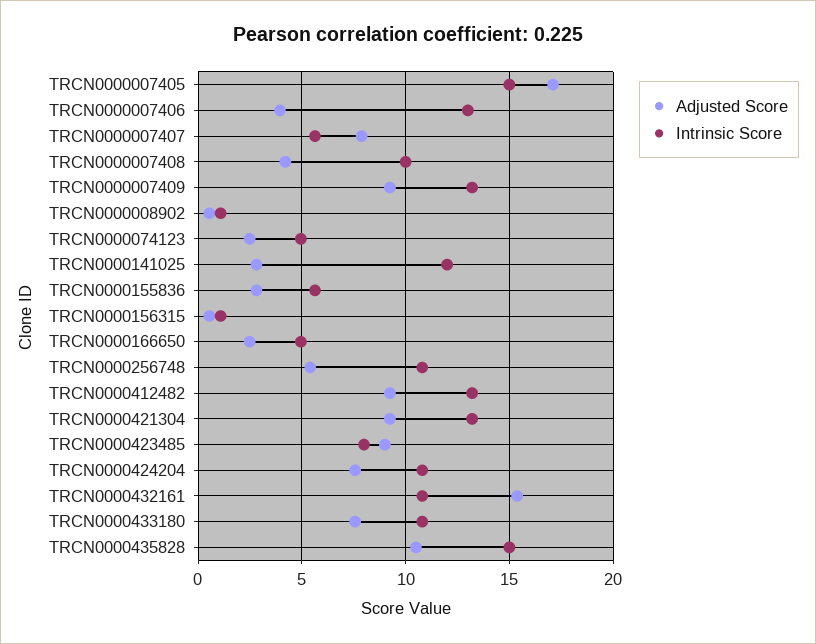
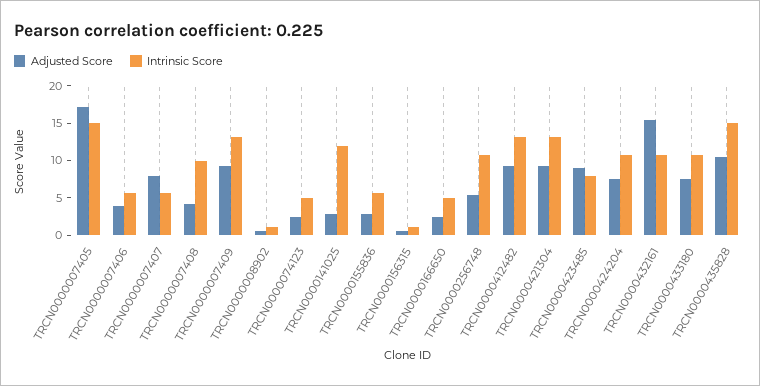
Intrinsic Score, TRCN0000007406: 13 -> 5

